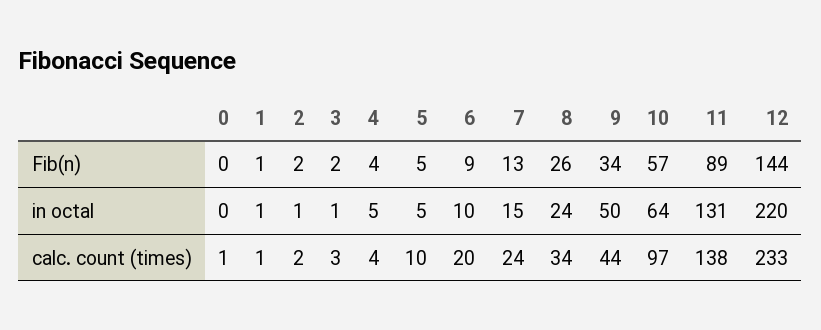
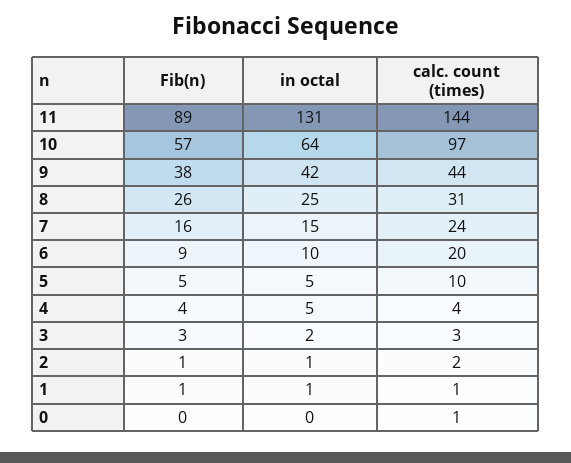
2, Fib(n): 2 -> 1
3, Fib(n): 2 -> 3
7, Fib(n): 13 -> 16
9, Fib(n): 34 -> 38
12, Fib(n): 144 -> none
3, in octal: 1 -> 2
8, in octal: 24 -> 25
9, in octal: 50 -> 42
12, in octal: 220 -> none
8, calc. count (times): 34 -> 31
11, calc. count (times): 138 -> 144
12, calc. count (times): 233 -> none

